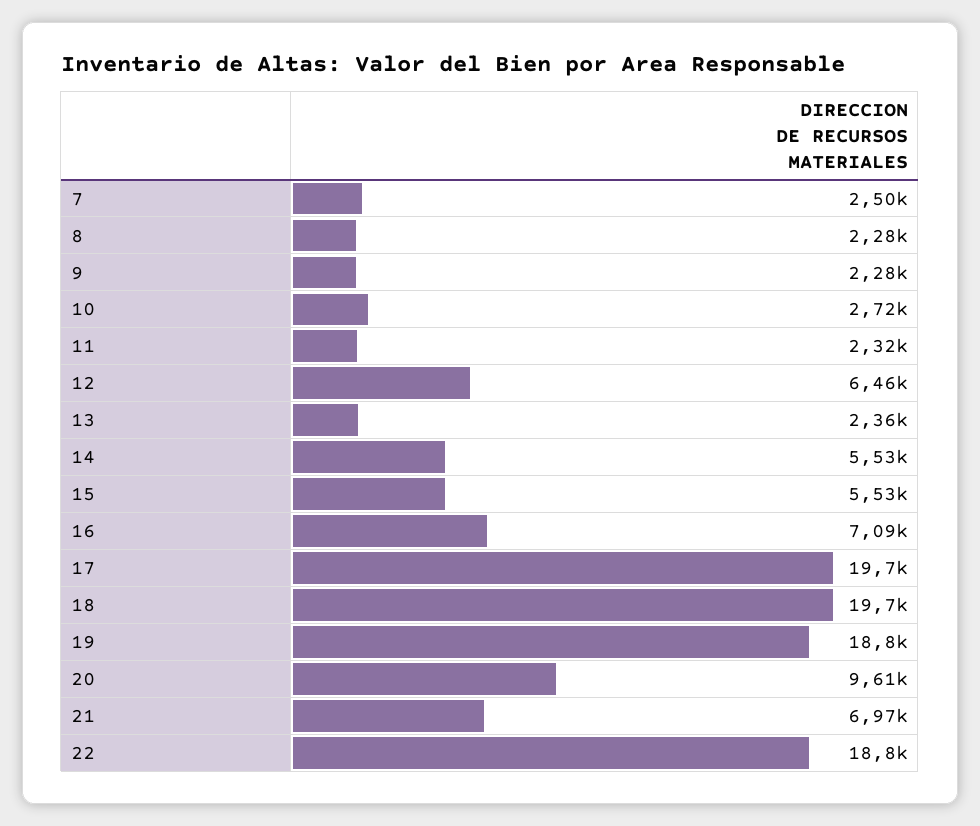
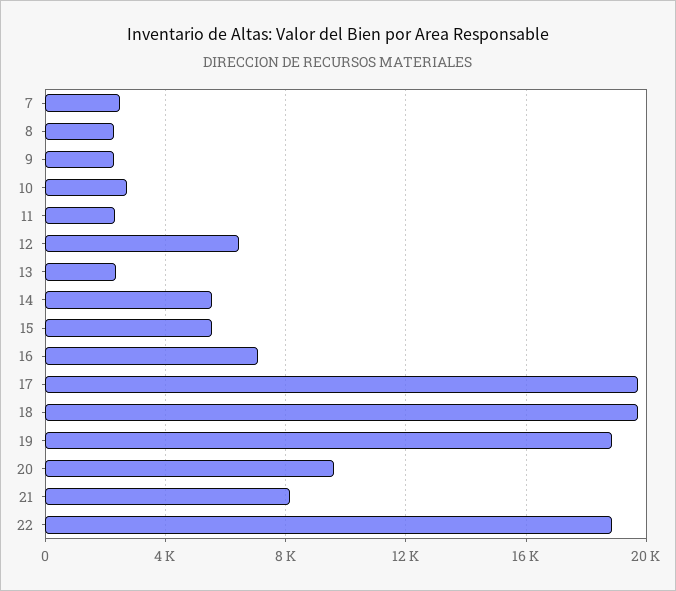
21: 6970 -> 8000

